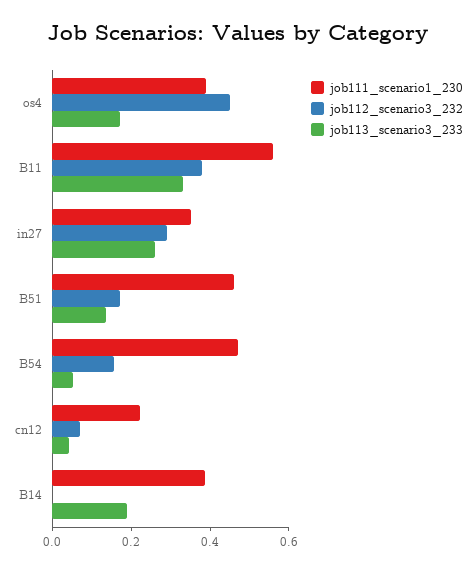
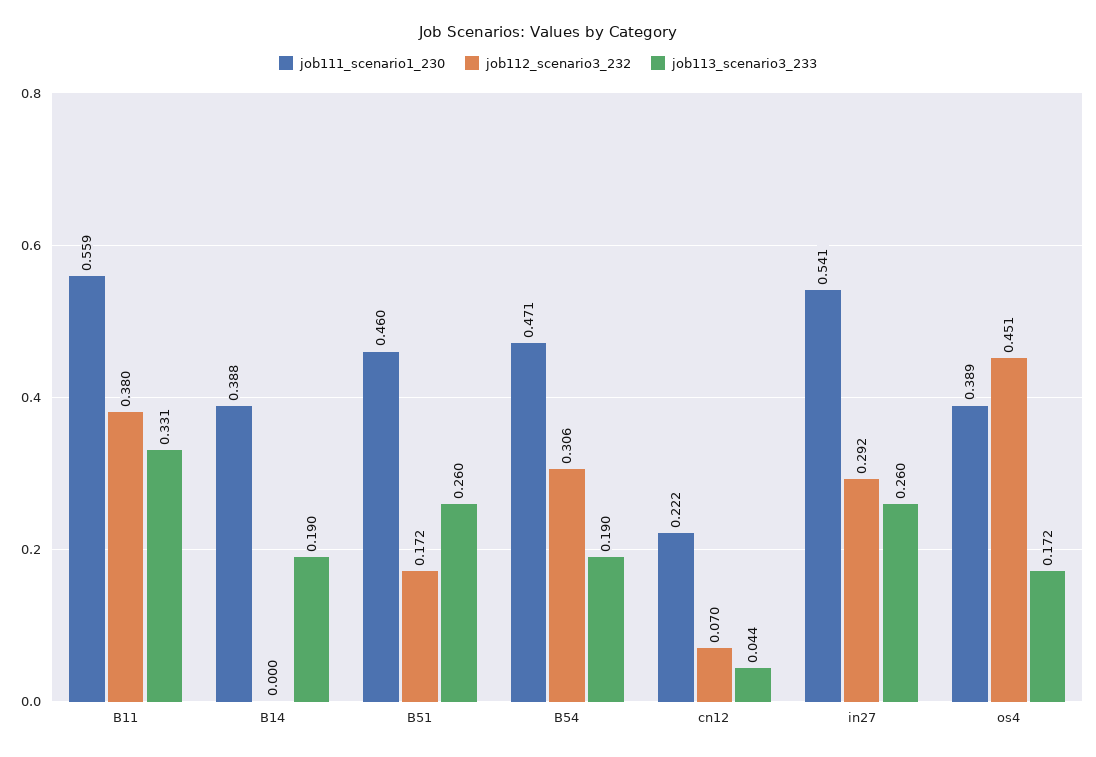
job111_scenario1_230, in27: 0.35 -> 0.541
job113_scenario3_233, B51: 0.15 -> 0.26
job112_scenario3_232, B54: 0.15 -> 0.306
job113_scenario3_233, B54: 0.05 -> 0.19

